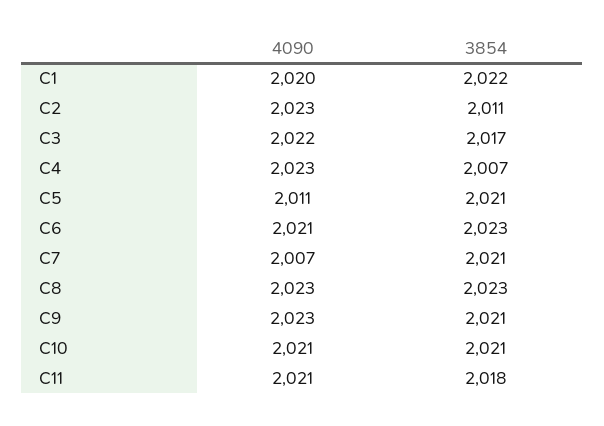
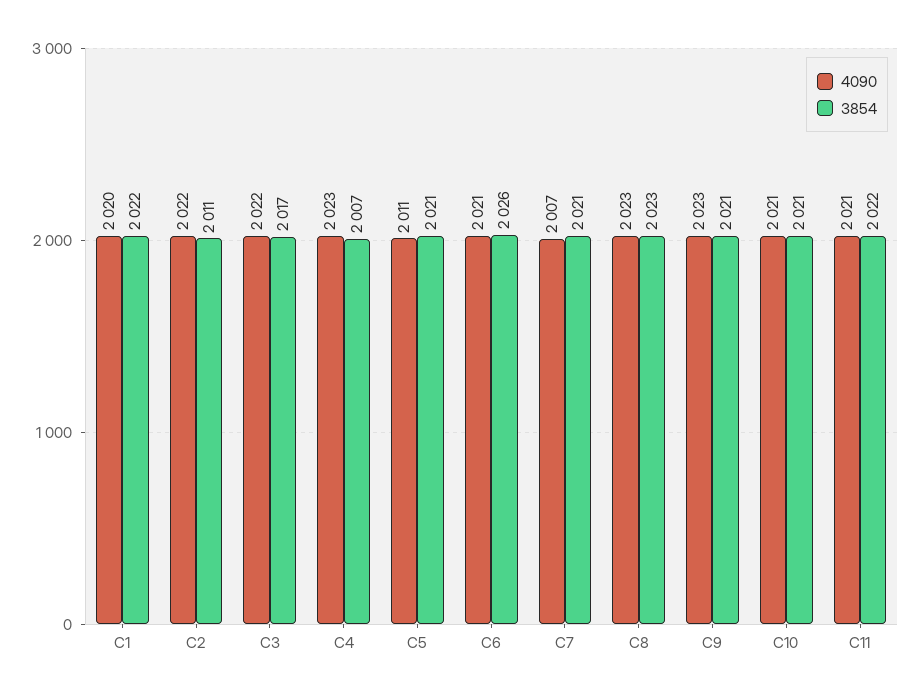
4090, C2: 2023 -> 2022
3854, C6: 2023 -> 2026
3854, C11: 2018 -> 2022

